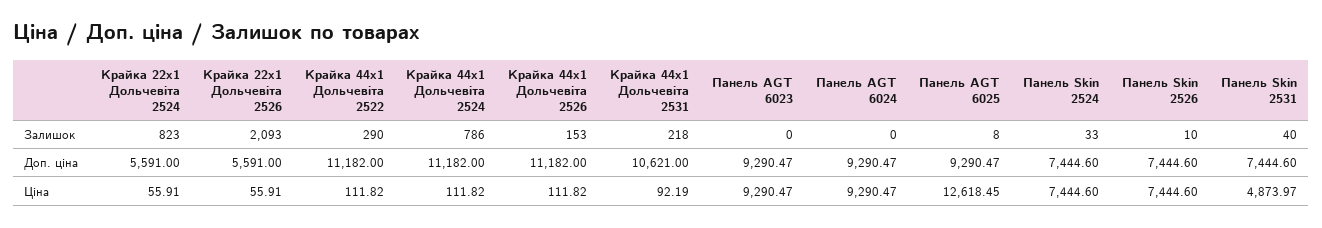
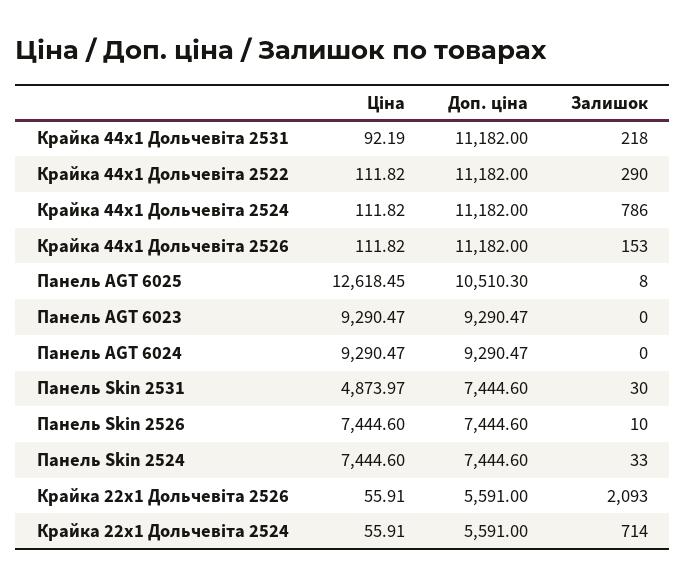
Крайка 22x1 Дольчевіта 2524, Залишок: 823 -> 714
Панель Skin 2531, Залишок: 40 -> 30
Крайка 44x1 Дольчевіта 2531, Доп. ціна: 10621 -> 11182
Панель AGT 6025, Доп. ціна: 9290.47 -> 10510.3

